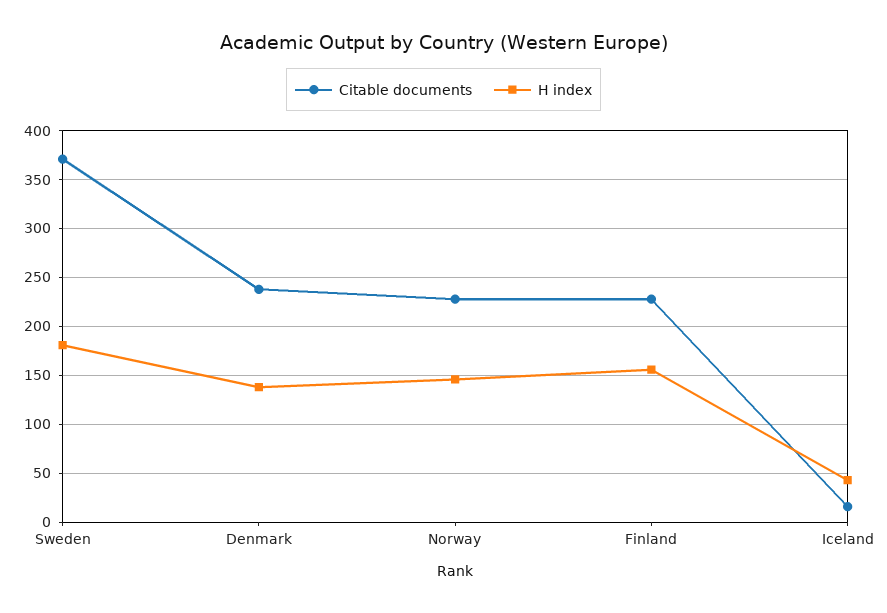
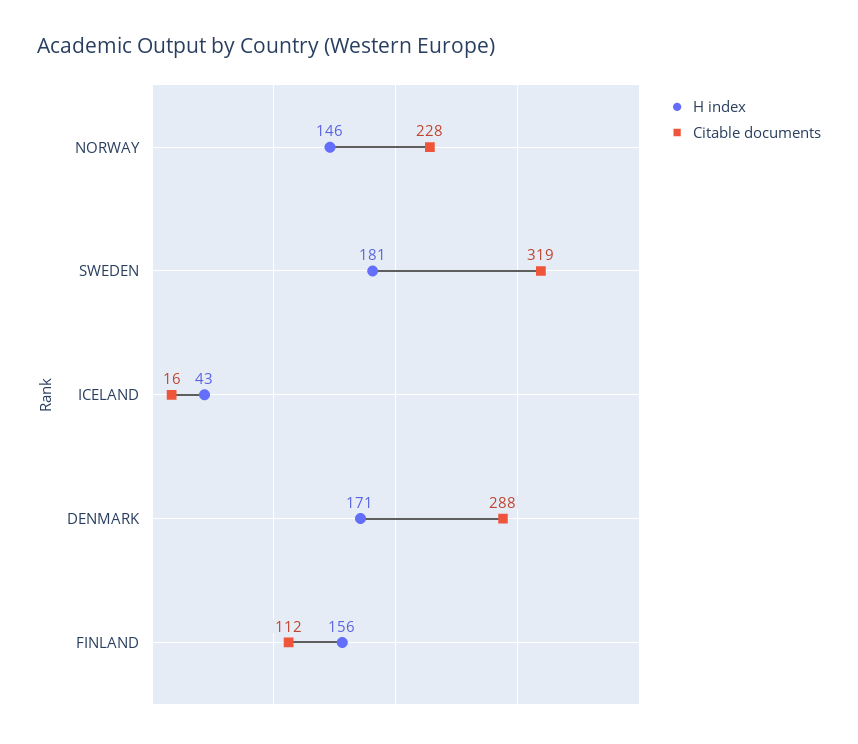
Citable documents, Sweden: 370 -> 319
Citable documents, Denmark: 240 -> 288
H index, Denmark: 140 -> 171
Citable documents, Finland: 230 -> 112

